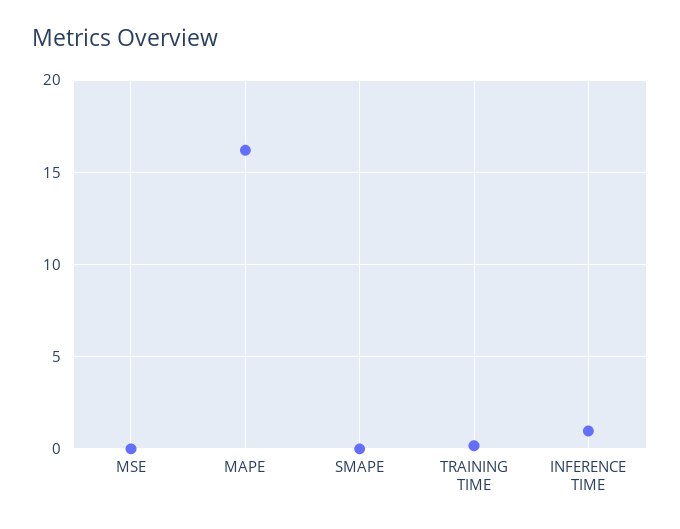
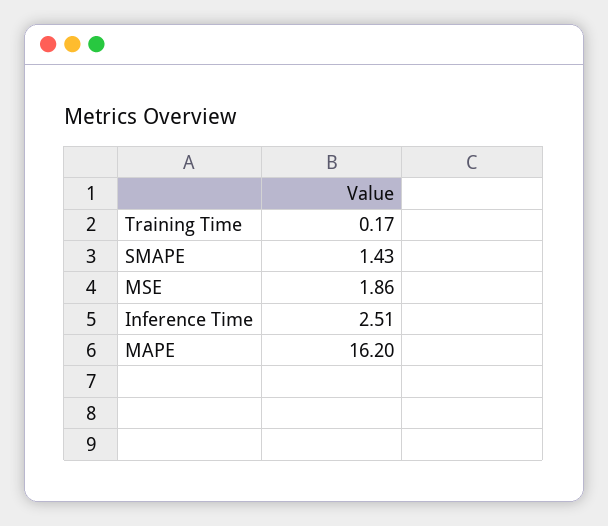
MSE: 0 -> 1.86
SMAPE: 0 -> 1.43
INFERENCE TIME: 1 -> 2.51

